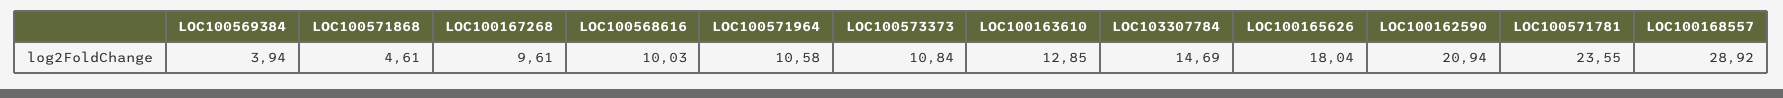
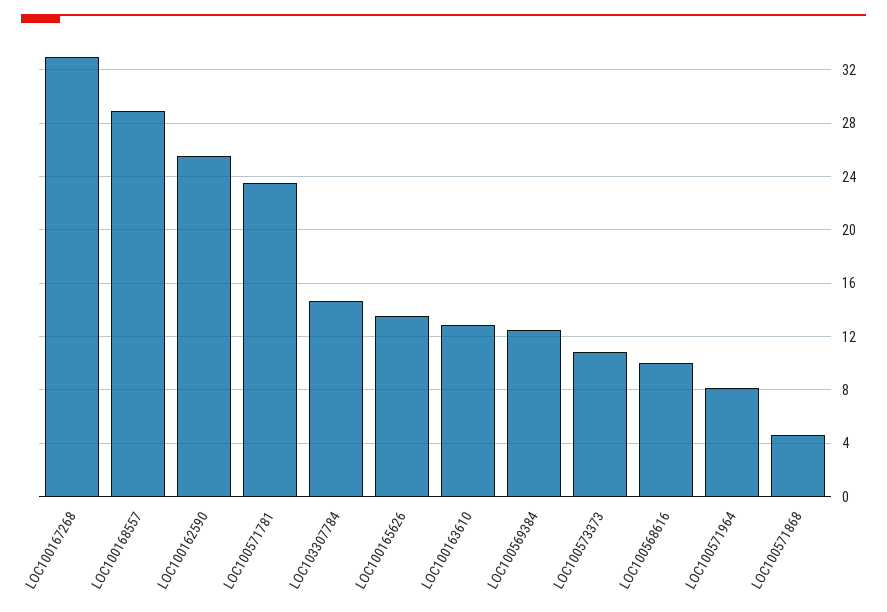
LOC100569384: 3.94 -> 12.5
LOC100167268: 9.61 -> 33
LOC100571964: 10.58 -> 8
LOC100165626: 18.04 -> 13.5
LOC100162590: 20.94 -> 25.5

